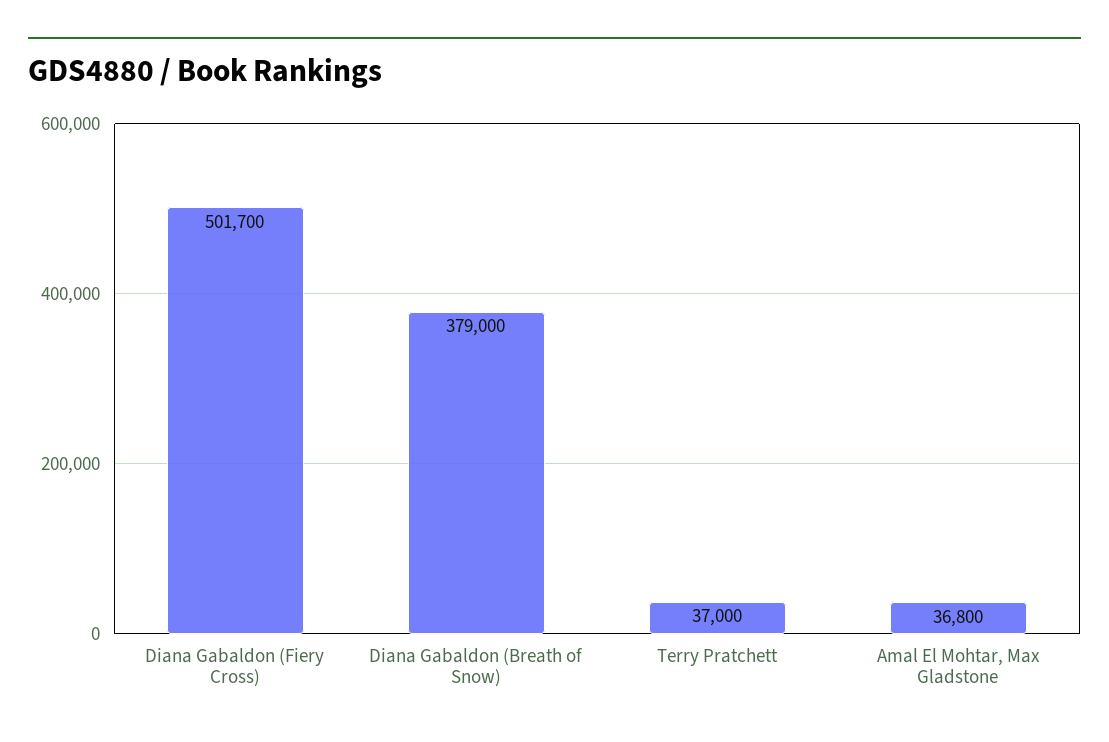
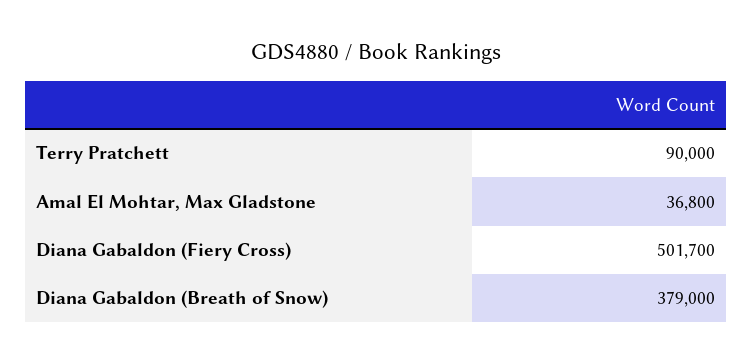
Terry Pratchett: 37000 -> 90000

